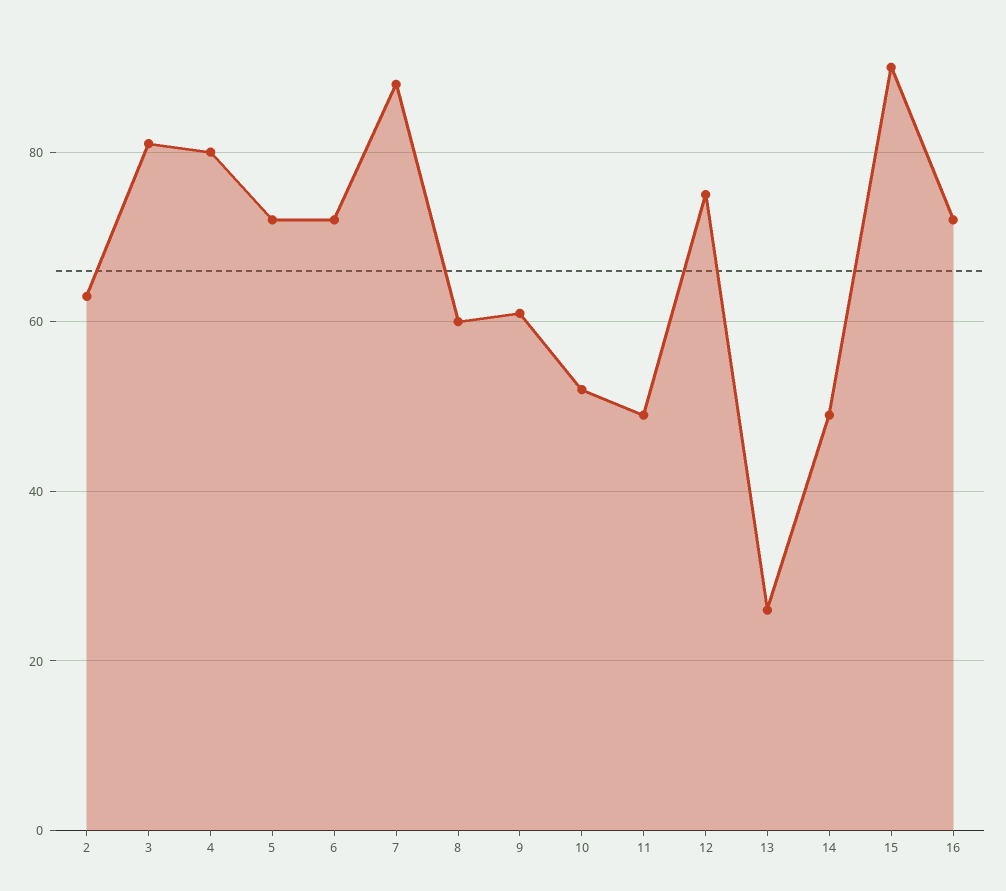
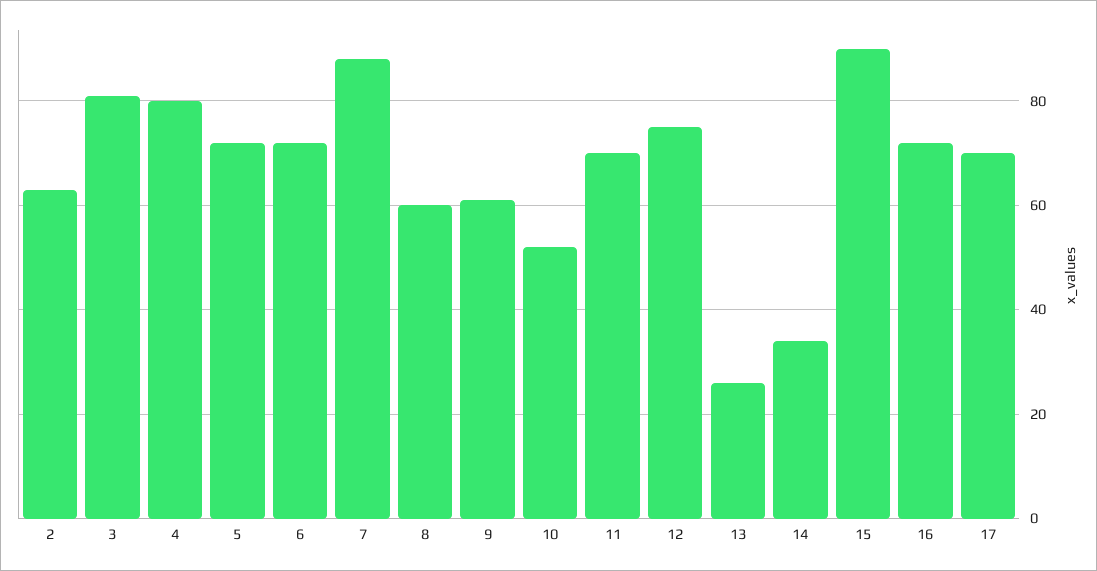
11: 50 -> 70
14: 50 -> 35
17: none -> 70

